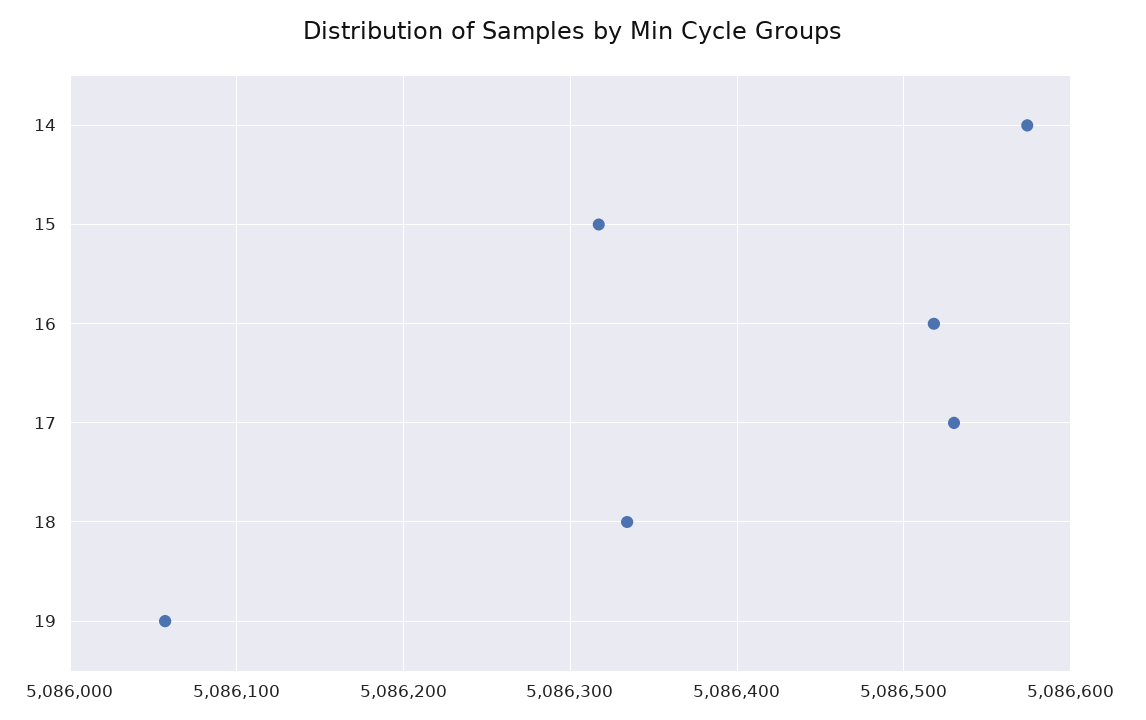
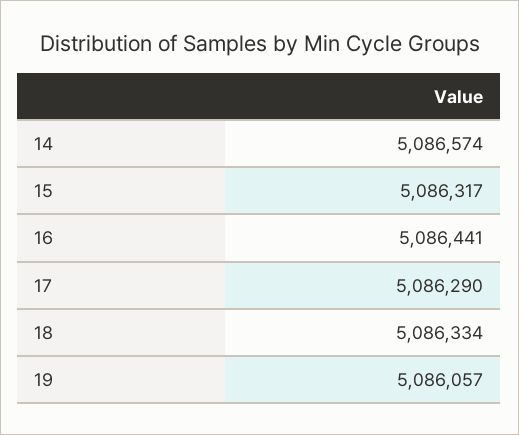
16: 5086520 -> 5086441
17: 5086530 -> 5086290

